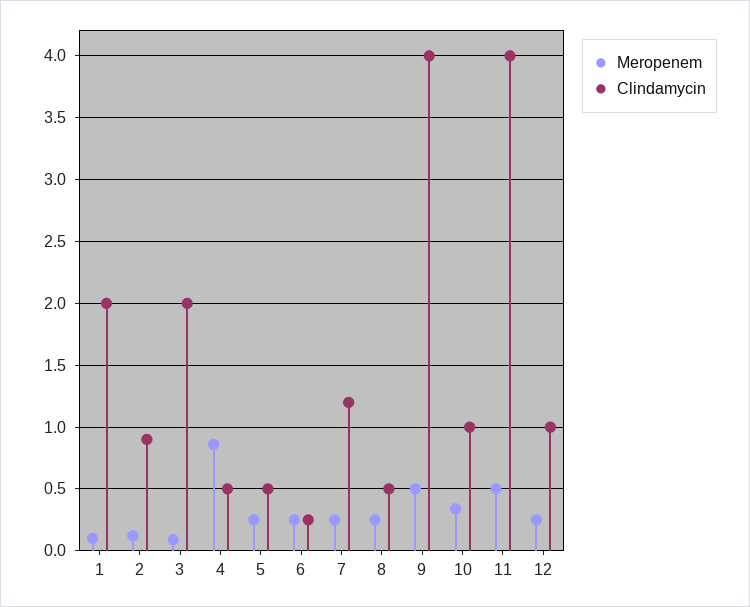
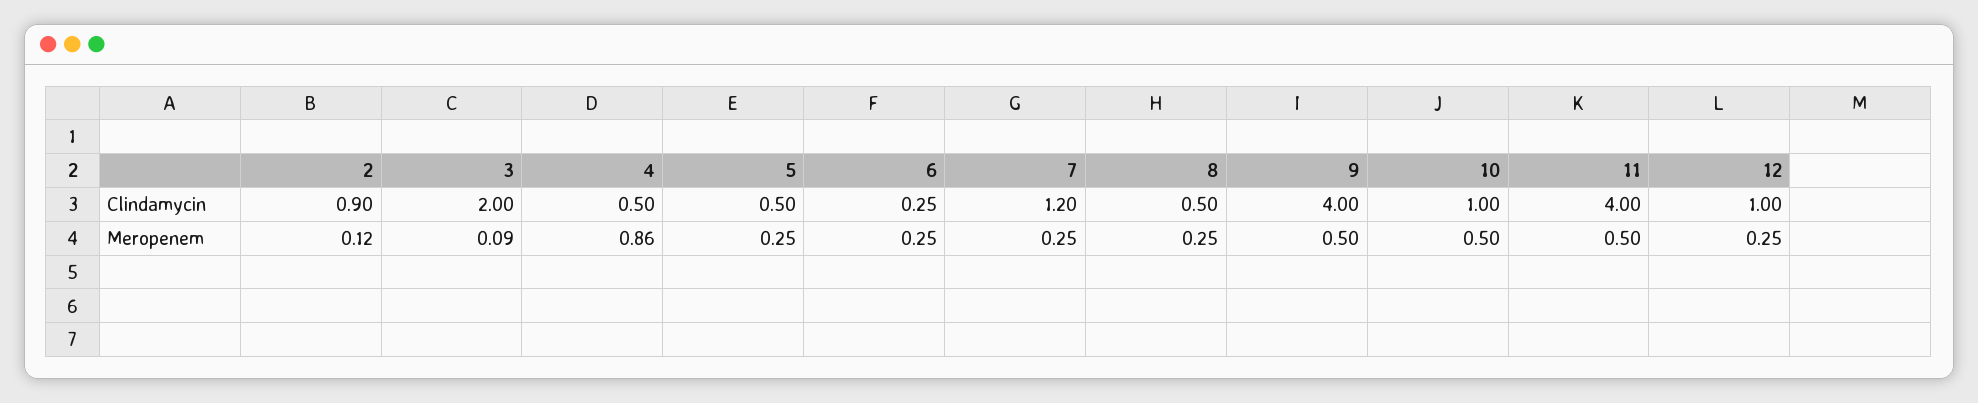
Meropenem, 1: 0.1 -> none
Clindamycin, 1: 2 -> none
Meropenem, 10: 0.35 -> 0.5

